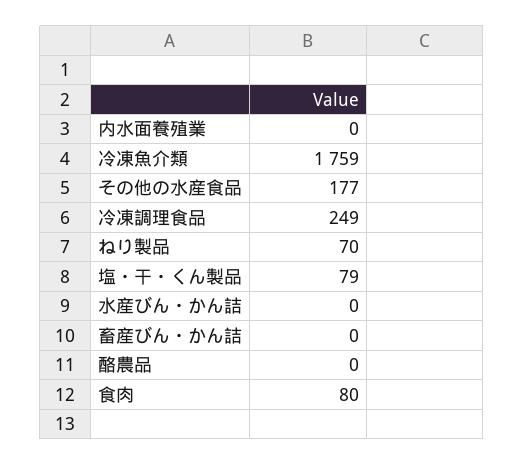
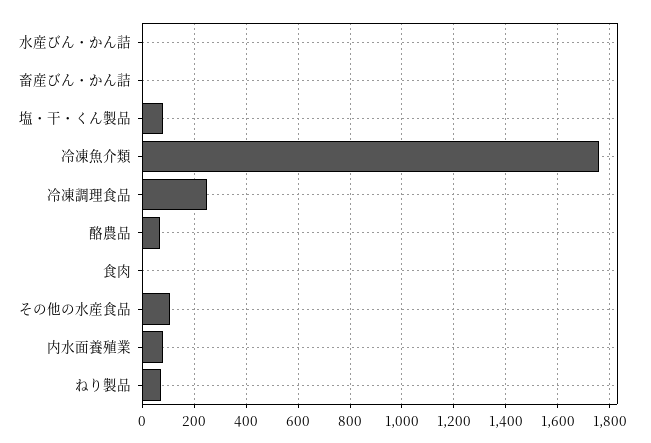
内水面養殖業: 0 -> 75
その他の水産食品: 177 -> 100
酪農品: 0 -> 75
食肉: 80 -> 0

